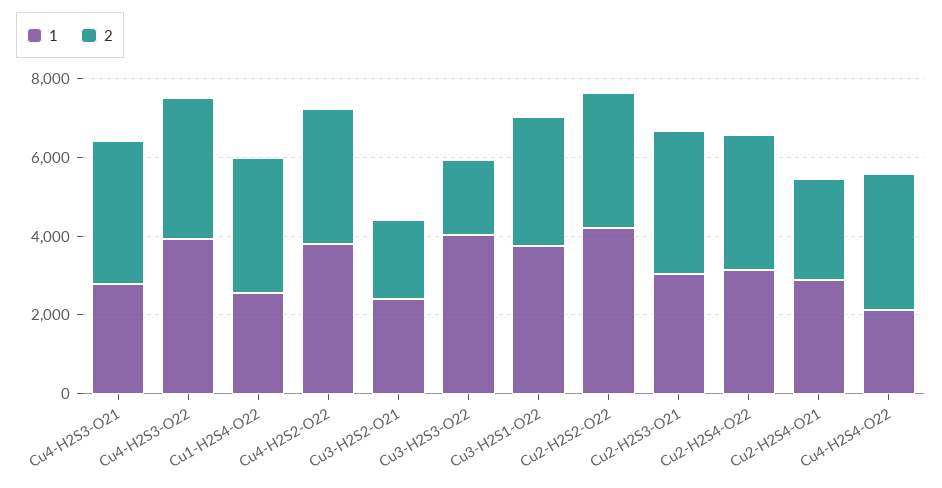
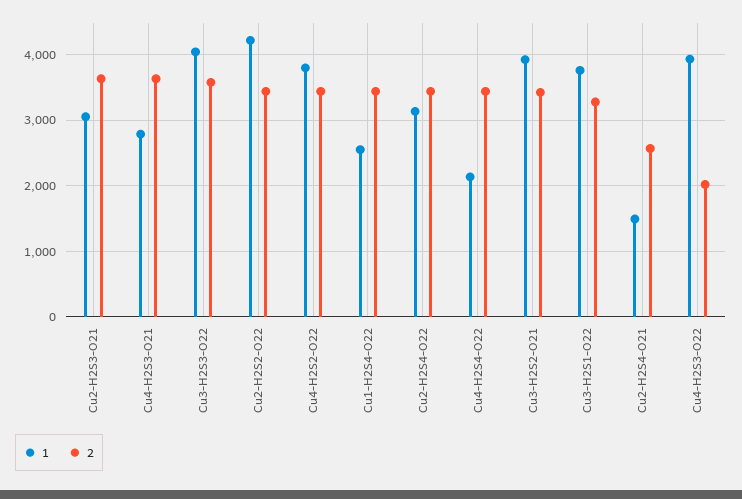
2, Cu4-H2S3-O22: 3500 -> 2000
1, Cu3-H2S2-O21: 2500 -> 3900
2, Cu3-H2S2-O21: 2000 -> 3400
2, Cu3-H2S3-O22: 2000 -> 3600
1, Cu2-H2S4-O21: 3000 -> 1500

